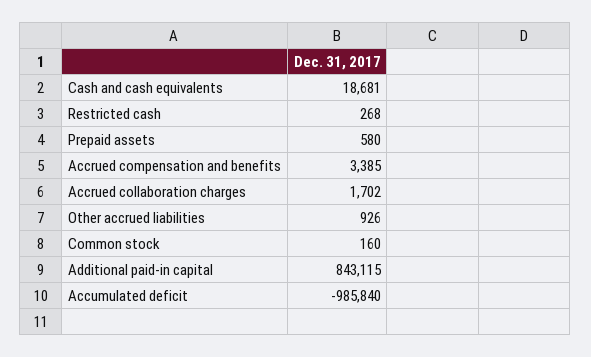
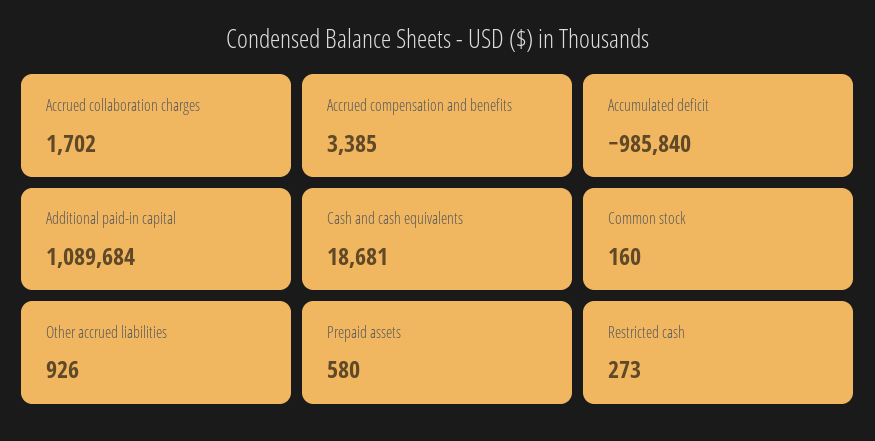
Restricted cash: 268 -> 273
Additional paid-in capital: 843115 -> 1089684

